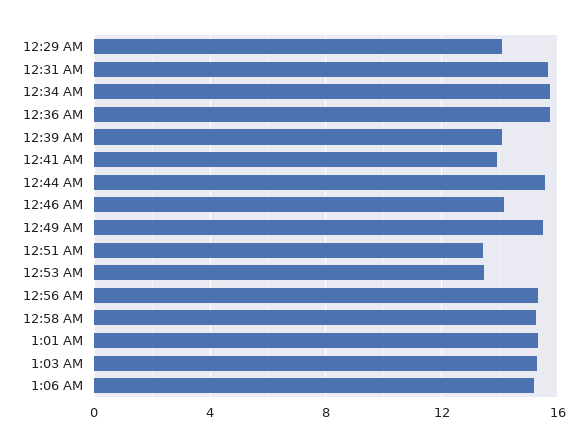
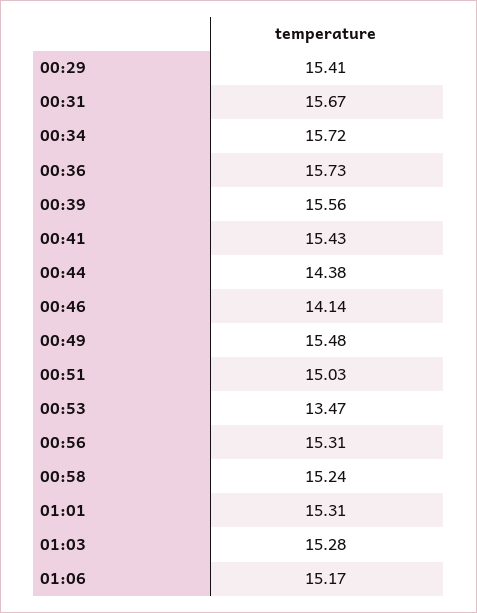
12:29 AM: 14 -> 15.41
12:39 AM: 14 -> 15.56
12:41 AM: 14 -> 15.43
12:44 AM: 15.5 -> 14.38
12:51 AM: 13.5 -> 15.03

